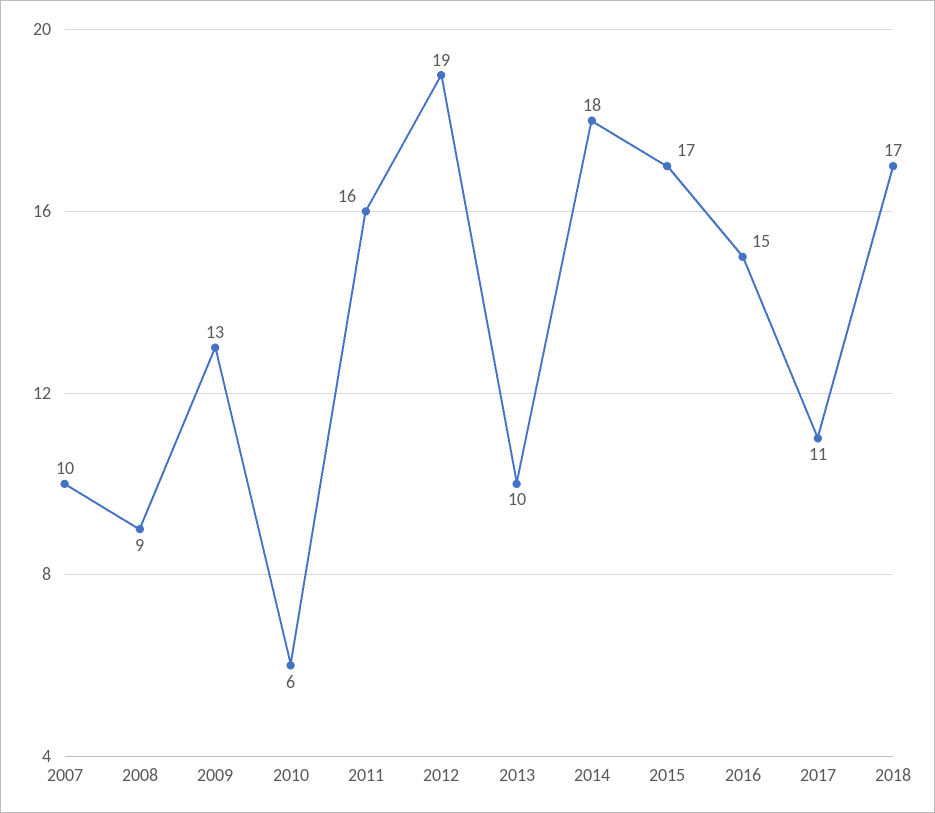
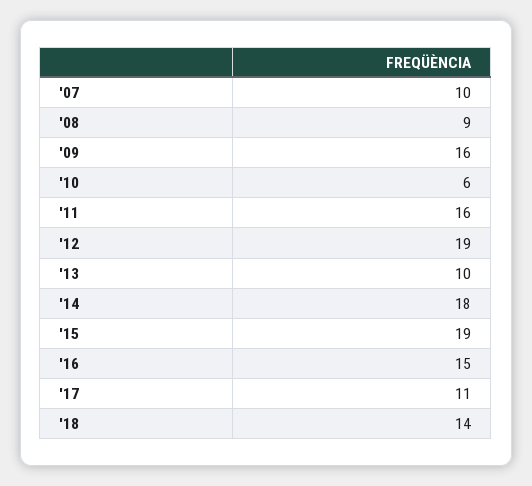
2009: 13 -> 16
2015: 17 -> 19
2018: 17 -> 14

